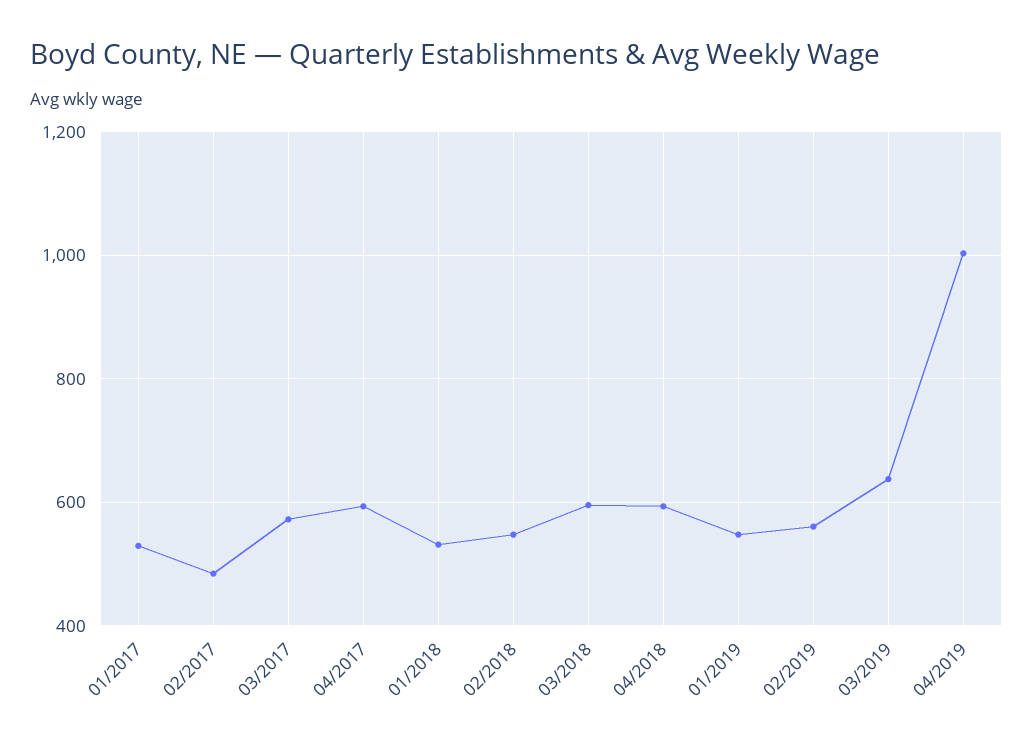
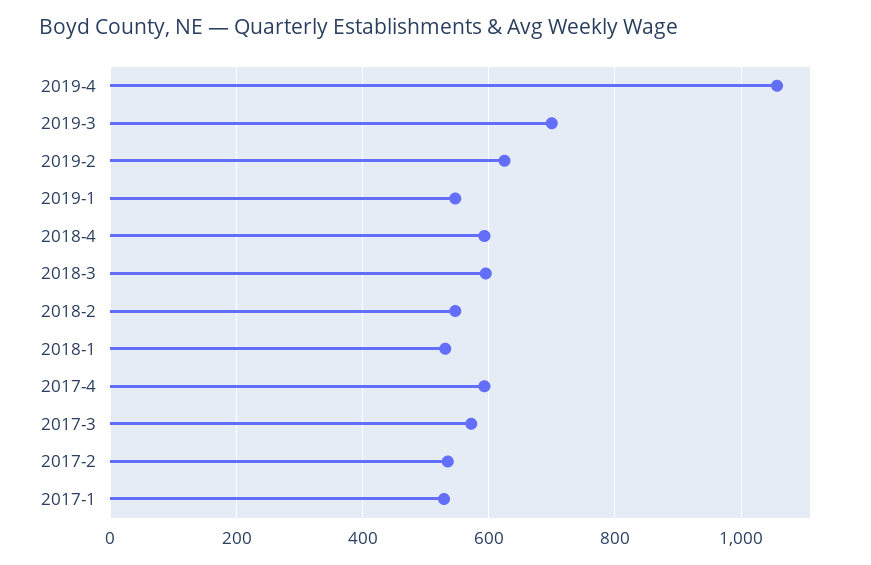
02/2017: 480 -> 540
02/2019: 560 -> 620
03/2019: 640 -> 700
04/2019: 1000 -> 1060

